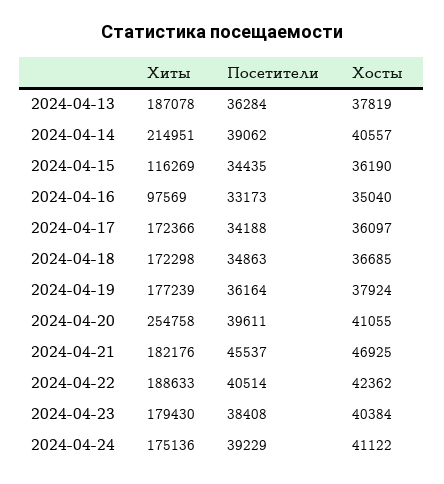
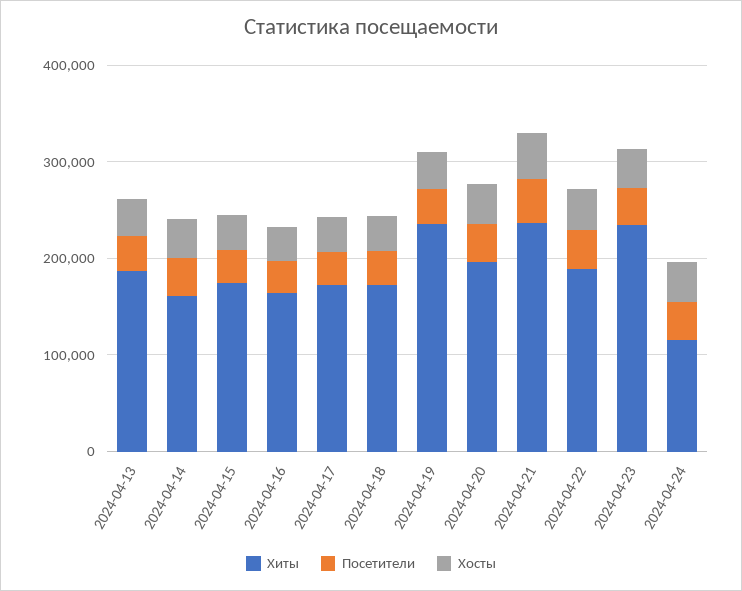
Хиты, 2024-04-14: 214951 -> 160000
Хиты, 2024-04-15: 116269 -> 180000
Хиты, 2024-04-16: 97569 -> 160000
Хиты, 2024-04-19: 177239 -> 240000
Хиты, 2024-04-20: 254758 -> 200000
Хиты, 2024-04-21: 182176 -> 240000
Хиты, 2024-04-23: 179430 -> 240000
Хиты, 2024-04-24: 175136 -> 120000

